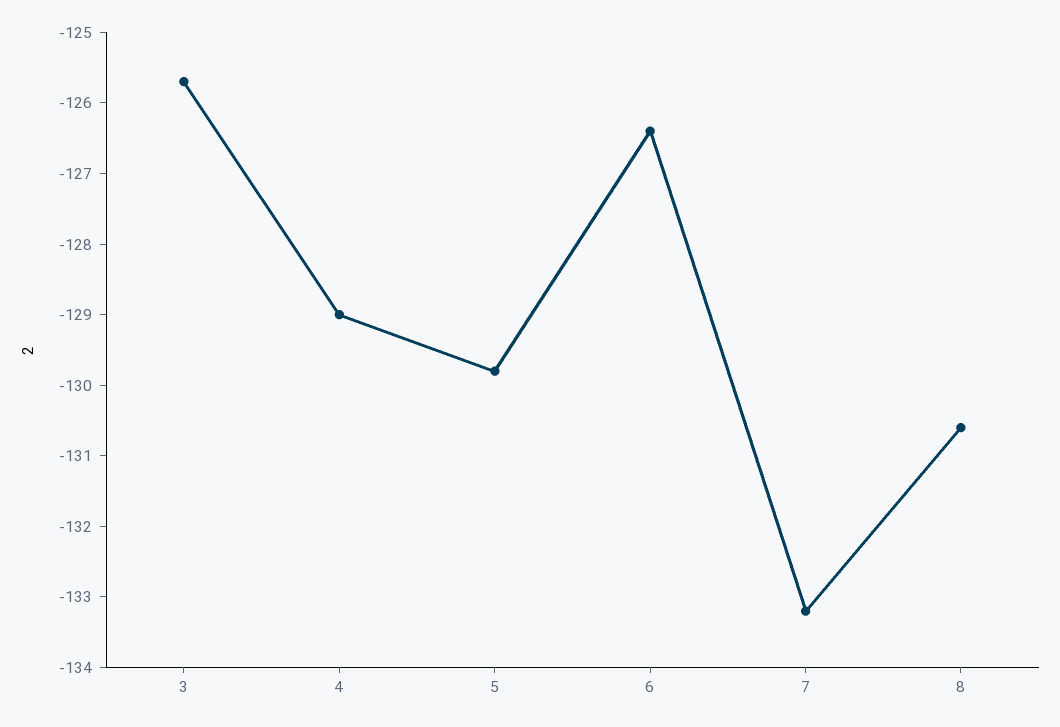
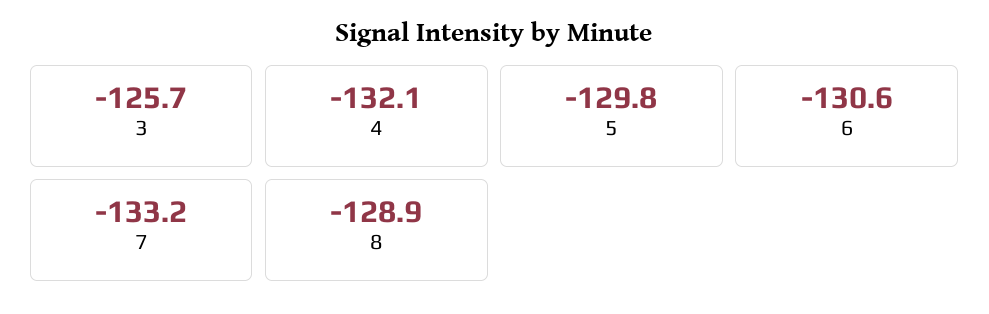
4: -129 -> -132.1
6: -126.5 -> -130.6
8: -130.5 -> -128.9

